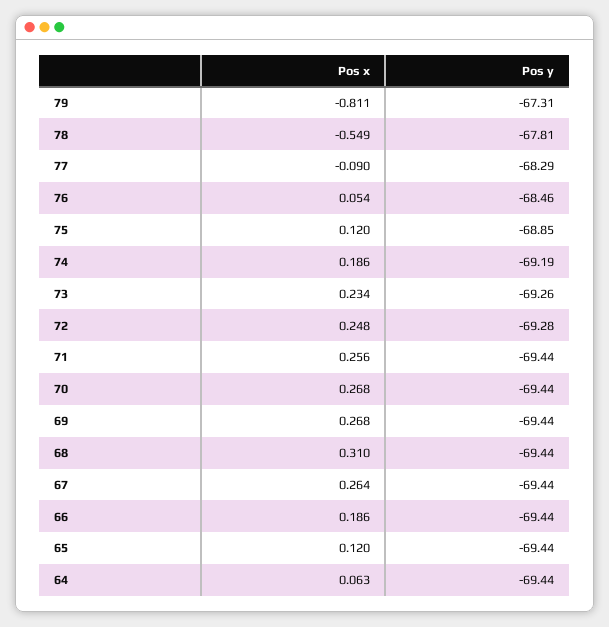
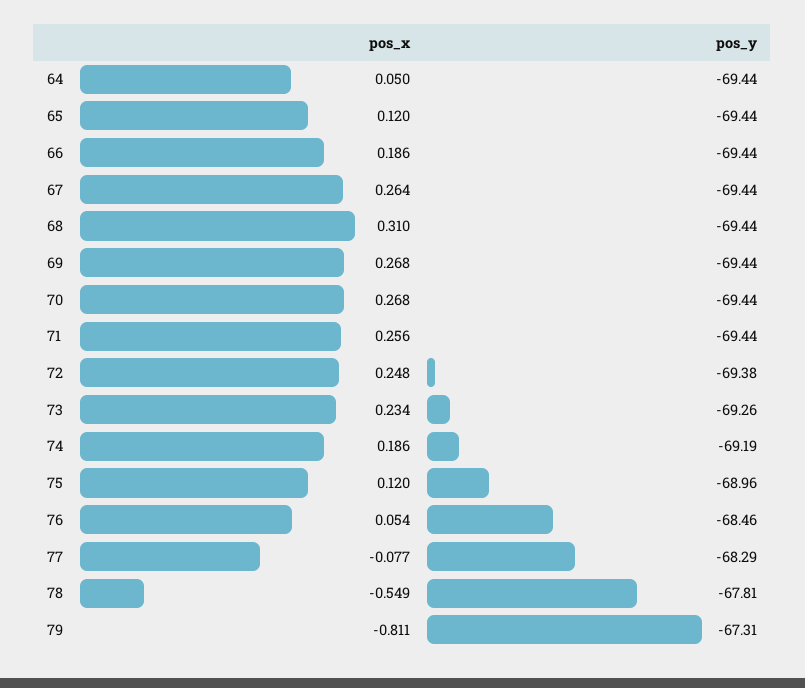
Pos x, 77: -0.09 -> -0.077
Pos y, 75: -68.85 -> -68.96
Pos y, 72: -69.28 -> -69.38
Pos x, 64: 0.063 -> 0.05

